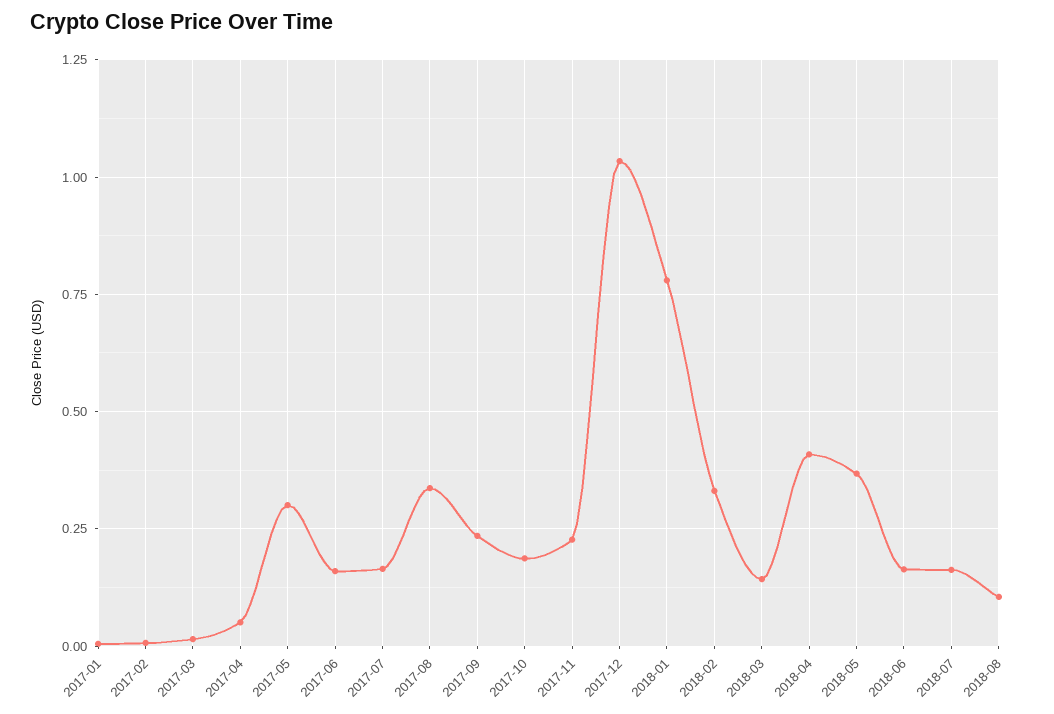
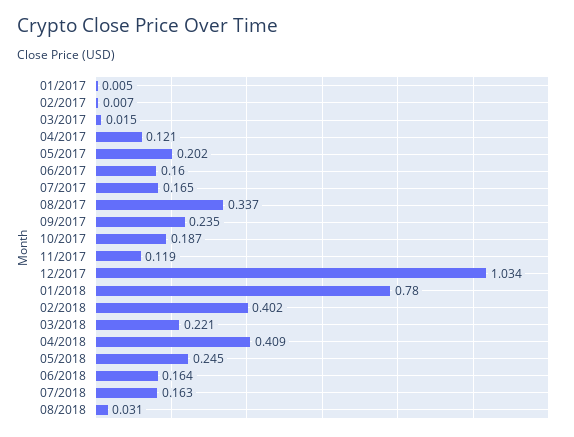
2017-04: 0.05 -> 0.121
2017-05: 0.3 -> 0.202
2017-11: 0.225 -> 0.119
2018-02: 0.325 -> 0.402
2018-03: 0.15 -> 0.221
2018-05: 0.375 -> 0.245
2018-08: 0.1 -> 0.031

